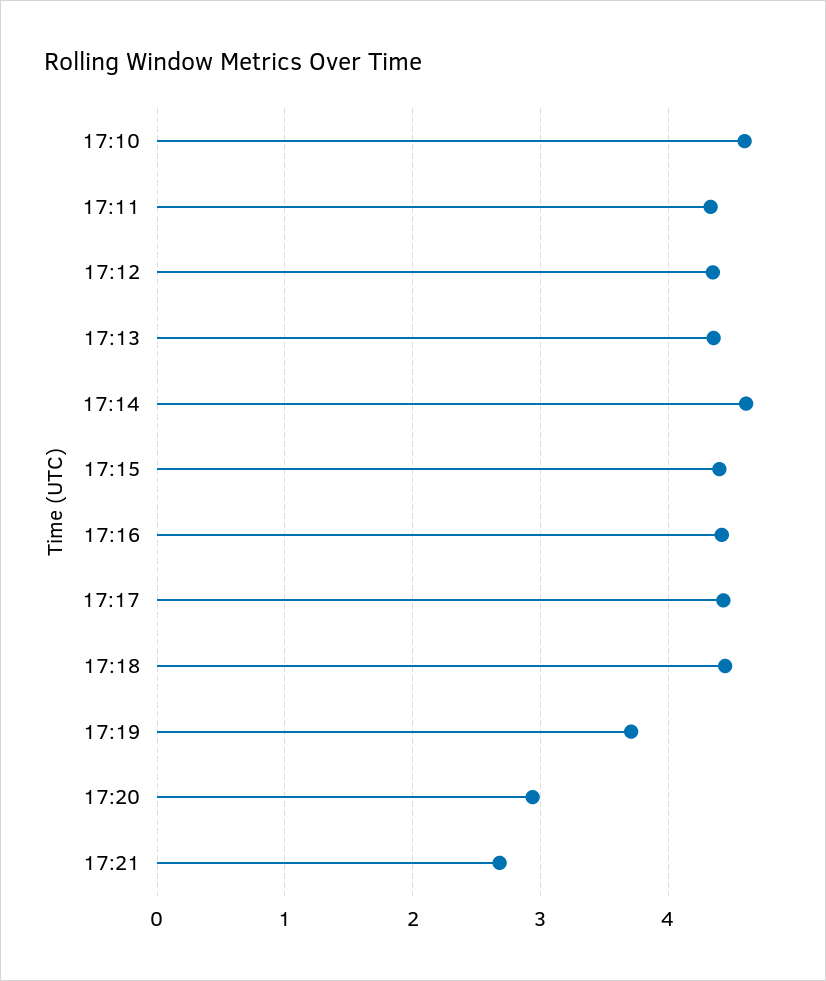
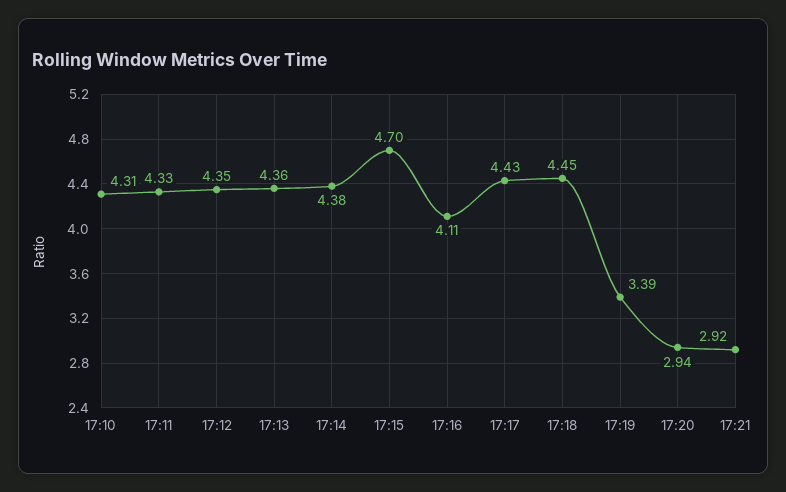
17:10: 4.6 -> 4.31
17:14: 4.6 -> 4.38
17:15: 4.4 -> 4.7
17:16: 4.4 -> 4.11
17:19: 3.7 -> 3.39
17:21: 2.7 -> 2.92

